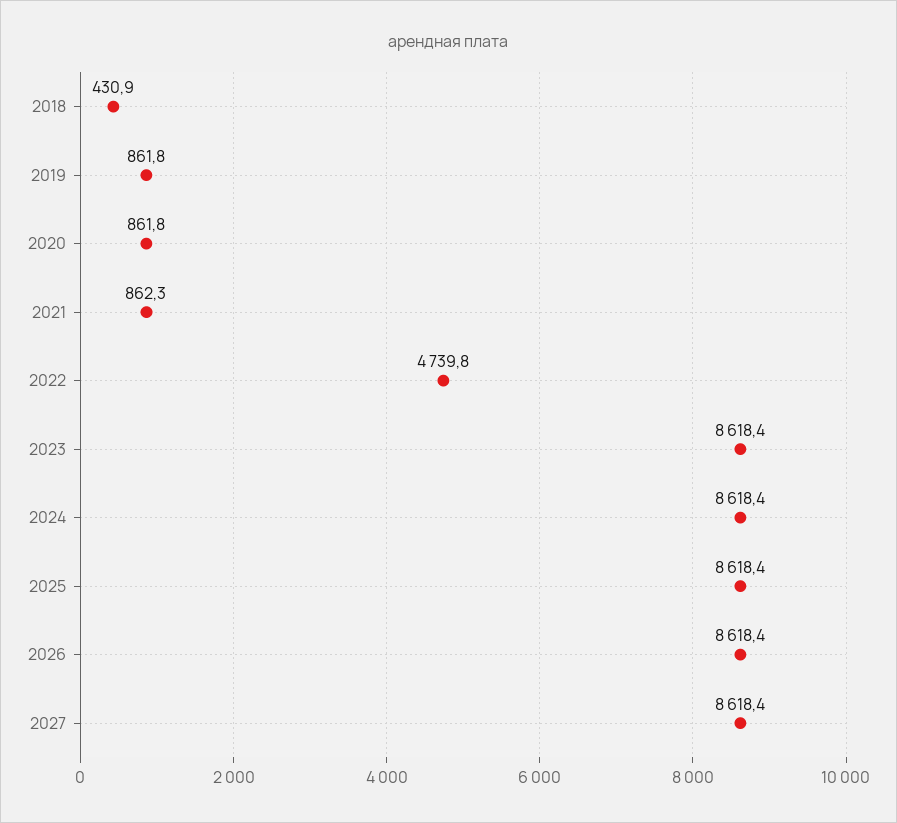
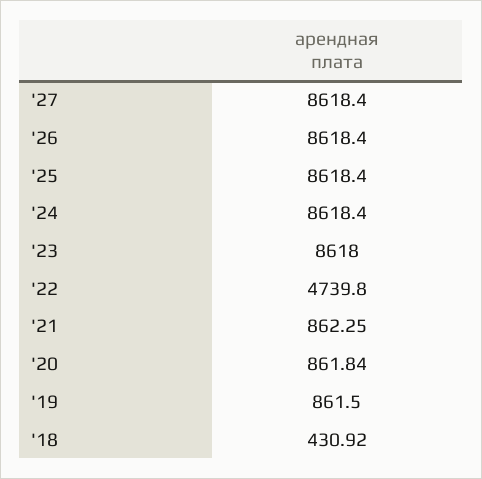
2019: 861.8 -> 861.5
2023: 8618.4 -> 8618

